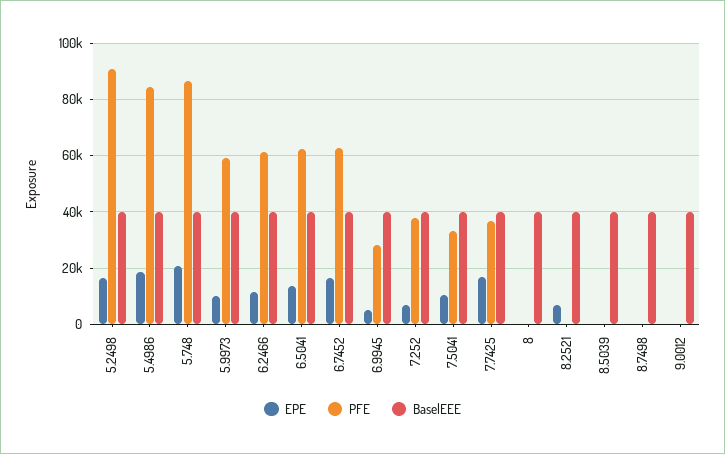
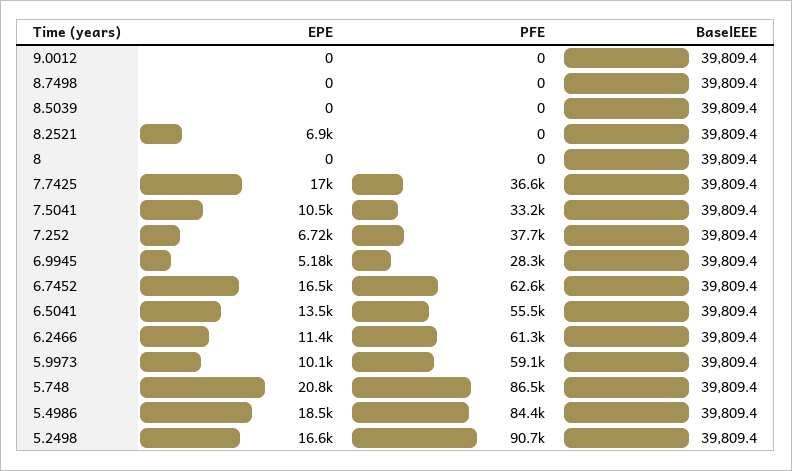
PFE, 6.5041: 62500 -> 55500

